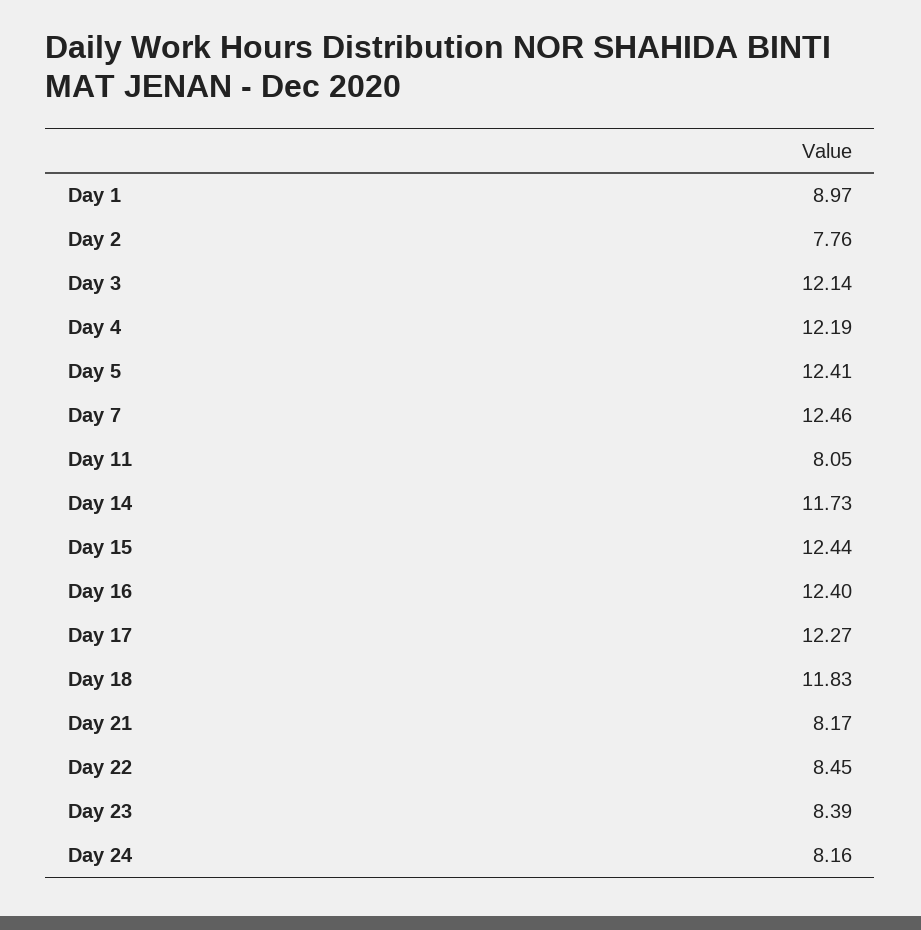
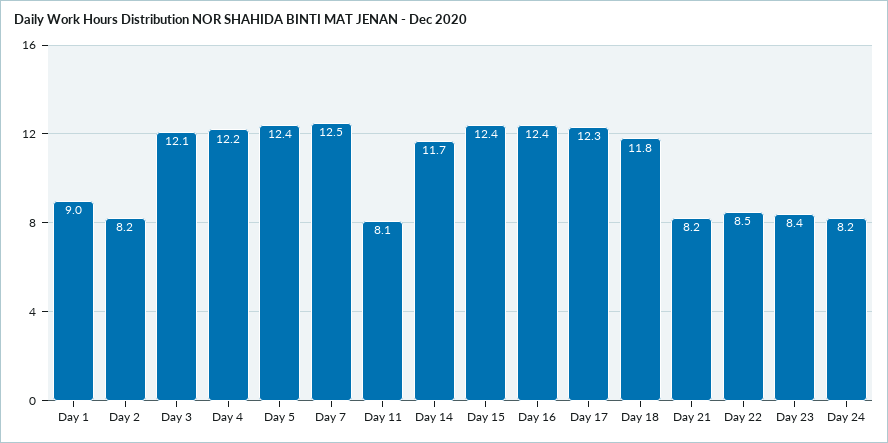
Day 2: 7.76 -> 8.2

